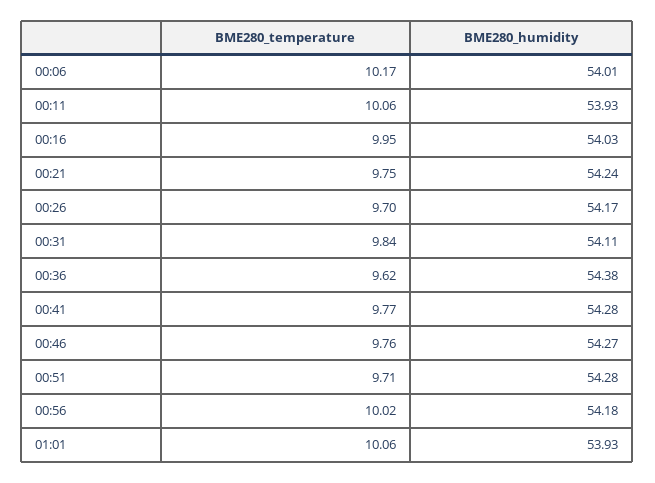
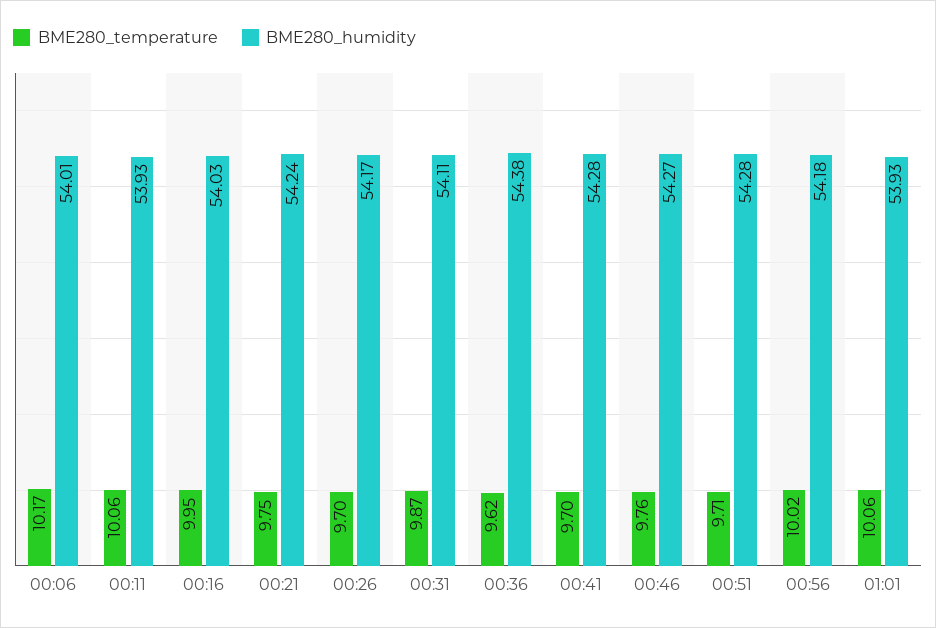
BME280_temperature, 00:31: 9.84 -> 9.87
BME280_temperature, 00:41: 9.77 -> 9.7

